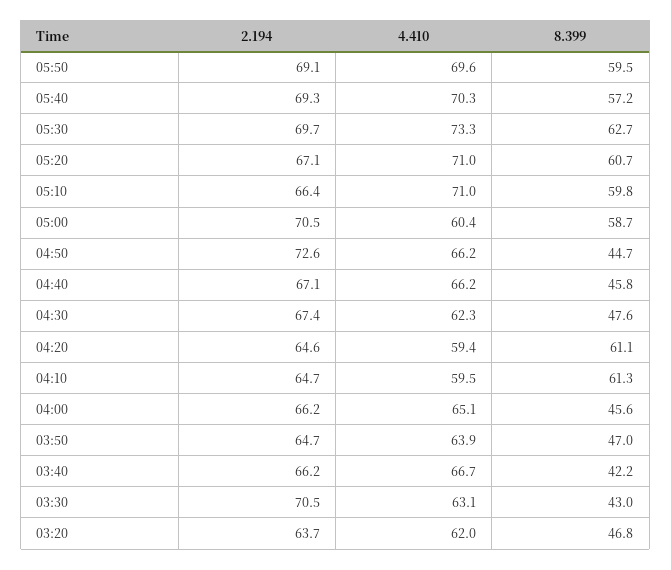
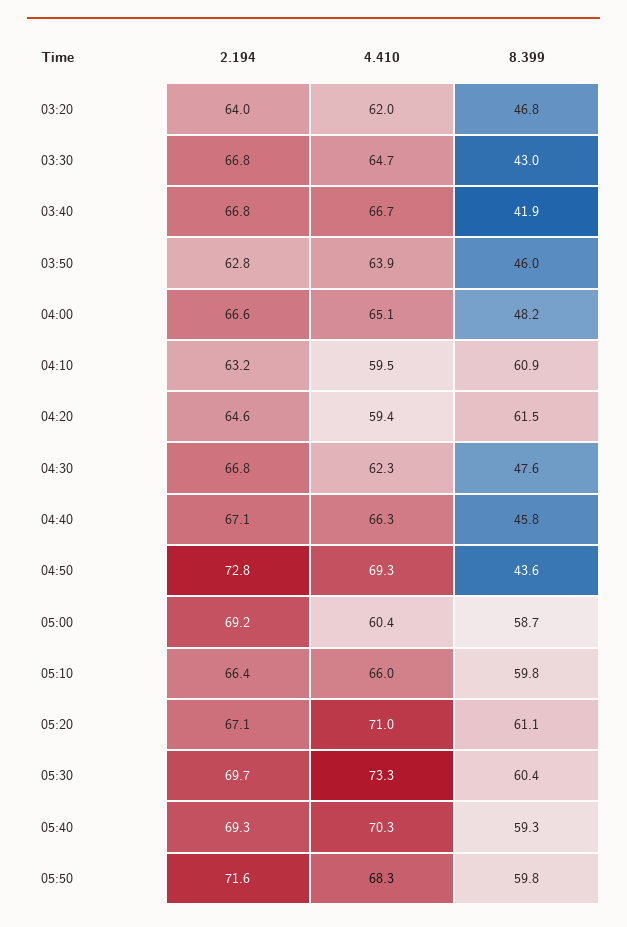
2.194, 05:50: 69.1 -> 71.6
4.410, 05:50: 69.6 -> 68.3
8.399, 05:50: 59.5 -> 59.8
8.399, 05:40: 57.2 -> 59.3
8.399, 05:30: 62.7 -> 60.4
8.399, 05:20: 60.7 -> 61.1
4.410, 05:10: 71 -> 66
2.194, 05:00: 70.5 -> 69.2
2.194, 04:50: 72.6 -> 72.8
4.410, 04:50: 66.2 -> 69.3
8.399, 04:50: 44.7 -> 43.6
4.410, 04:40: 66.2 -> 66.3
2.194, 04:30: 67.4 -> 66.8
8.399, 04:20: 61.1 -> 61.5
2.194, 04:10: 64.7 -> 63.2
8.399, 04:10: 61.3 -> 60.9
2.194, 04:00: 66.2 -> 66.6
8.399, 04:00: 45.6 -> 48.2
2.194, 03:50: 64.7 -> 62.8
8.399, 03:50: 47 -> 46
2.194, 03:40: 66.2 -> 66.8
8.399, 03:40: 42.2 -> 41.9
2.194, 03:30: 70.5 -> 66.8
4.410, 03:30: 63.1 -> 64.7
2.194, 03:20: 63.7 -> 64

